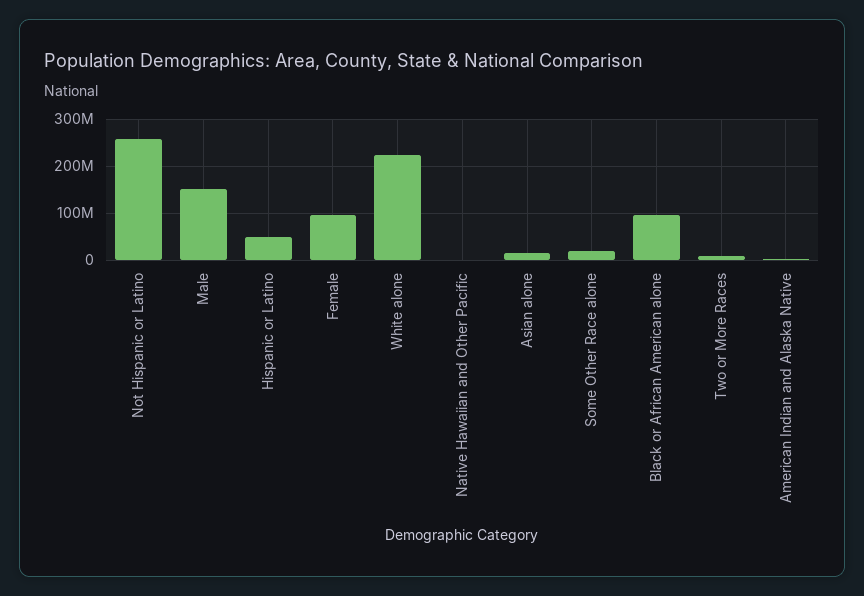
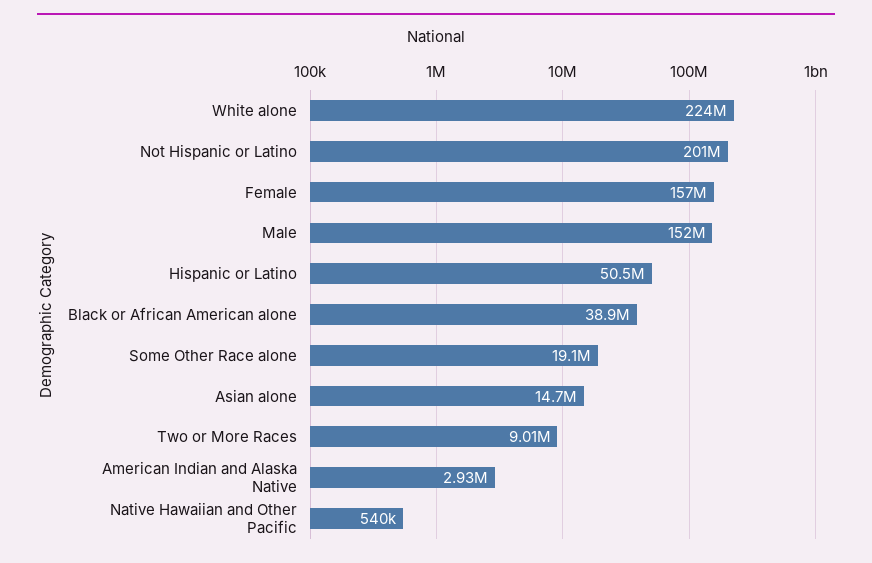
Not Hispanic or Latino: 260000000 -> 201000000
Female: 100000000 -> 157000000
Black or African American alone: 100000000 -> 38900000

